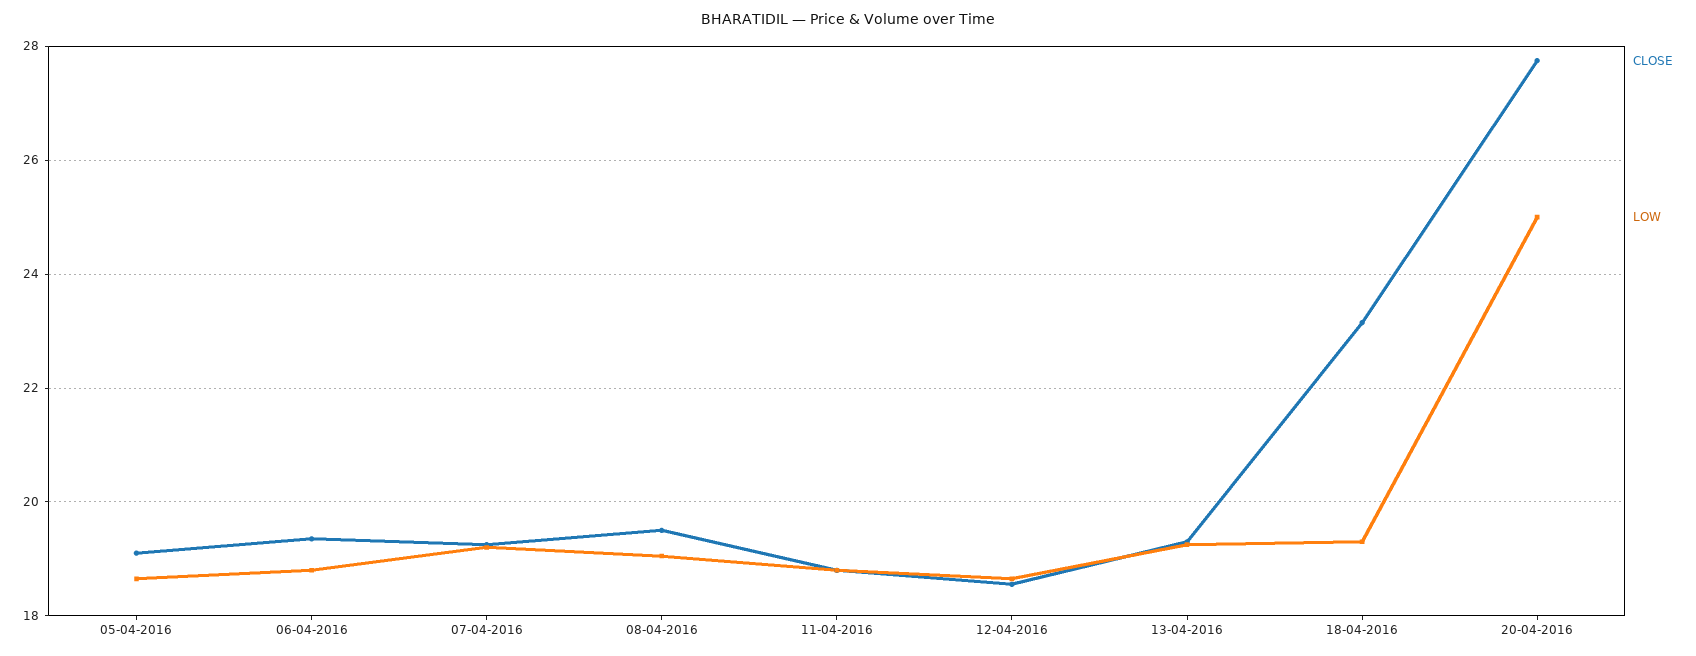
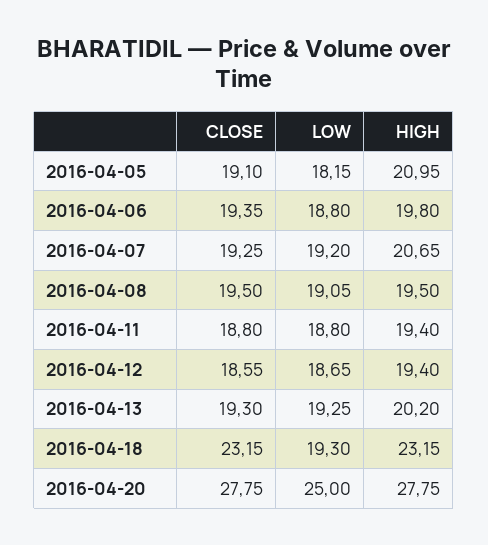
LOW, 05-04-2016: 18.6 -> 18.15
HIGH, 05-04-2016: none -> 20.95
HIGH, 06-04-2016: none -> 19.8
HIGH, 07-04-2016: none -> 20.65
HIGH, 08-04-2016: none -> 19.5
HIGH, 11-04-2016: none -> 19.4
HIGH, 12-04-2016: none -> 19.4
HIGH, 13-04-2016: none -> 20.2
HIGH, 18-04-2016: none -> 23.15
HIGH, 20-04-2016: none -> 27.75

